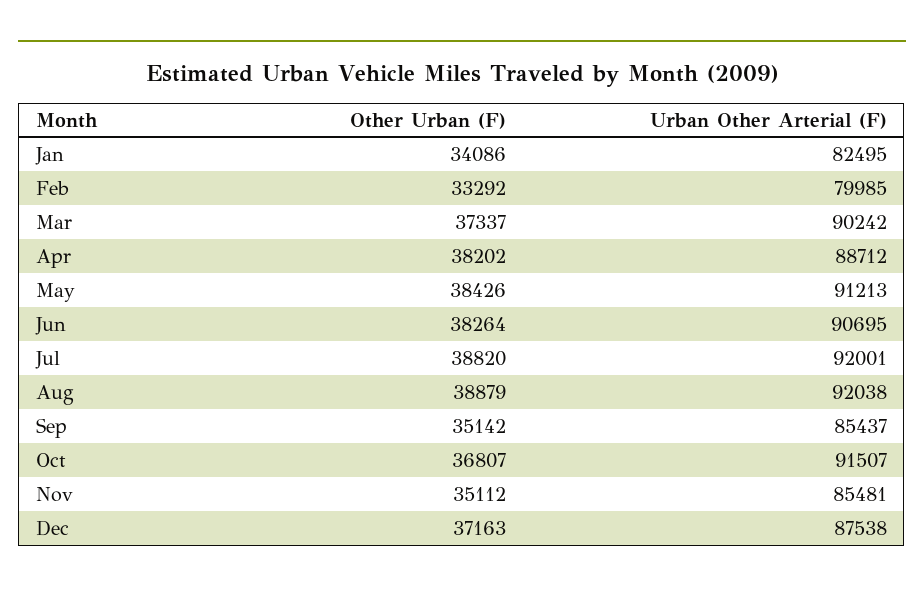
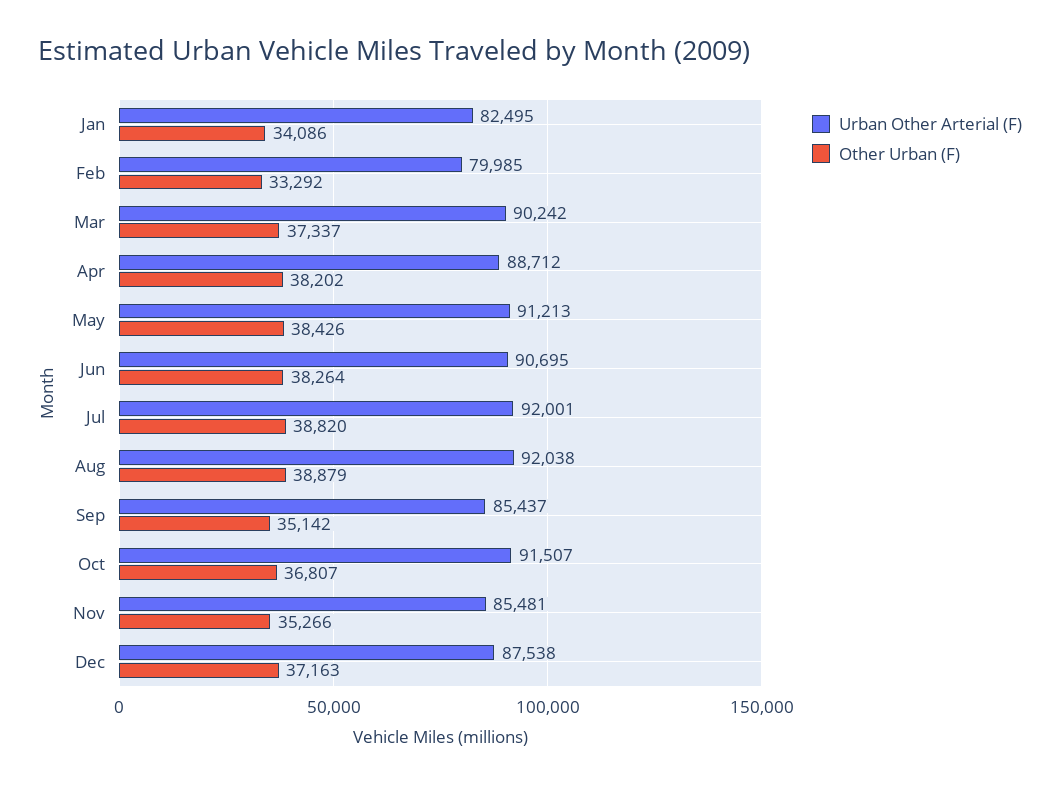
Other Urban (F), Nov: 35112 -> 35266

